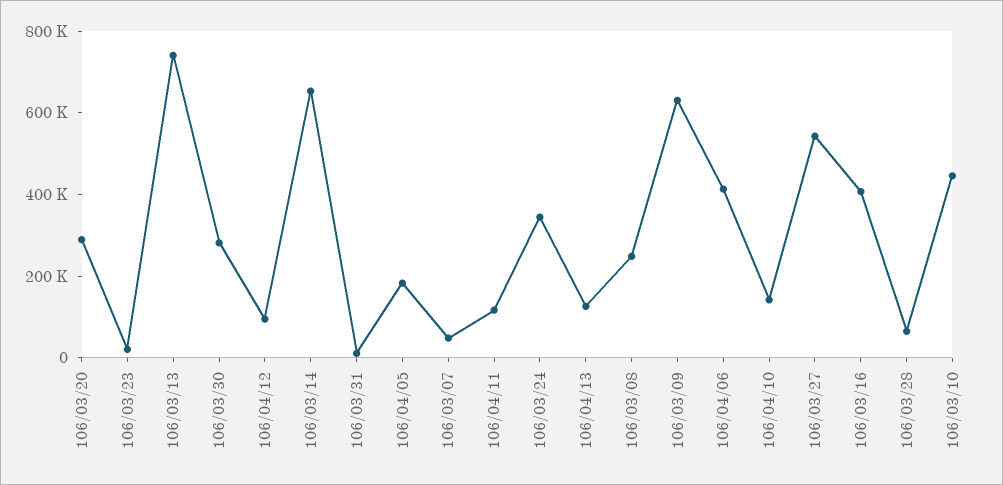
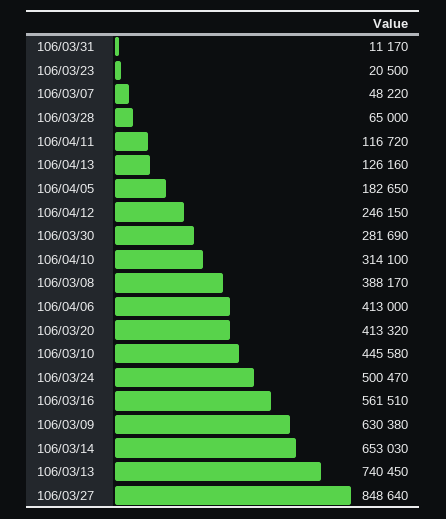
106/03/20: 300000 -> 413320
106/04/12: 100000 -> 246150
106/03/24: 350000 -> 500470
106/03/08: 250000 -> 388170
106/04/10: 150000 -> 314100
106/03/27: 550000 -> 848640
106/03/16: 400000 -> 561510

